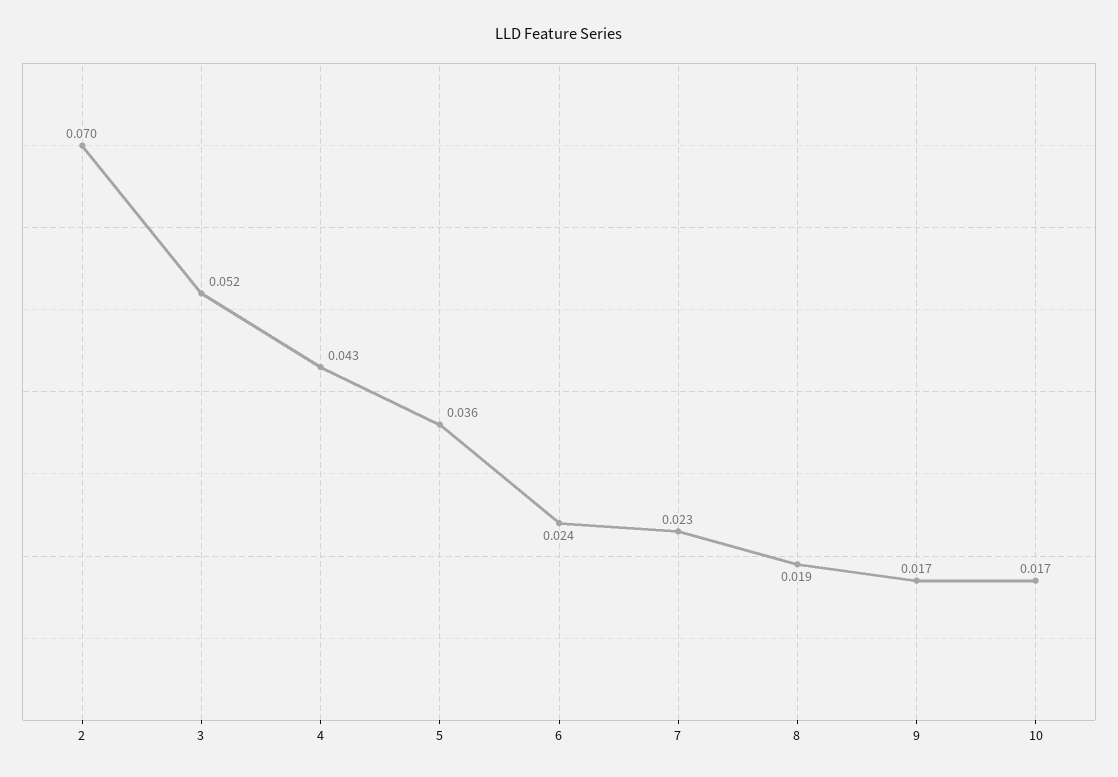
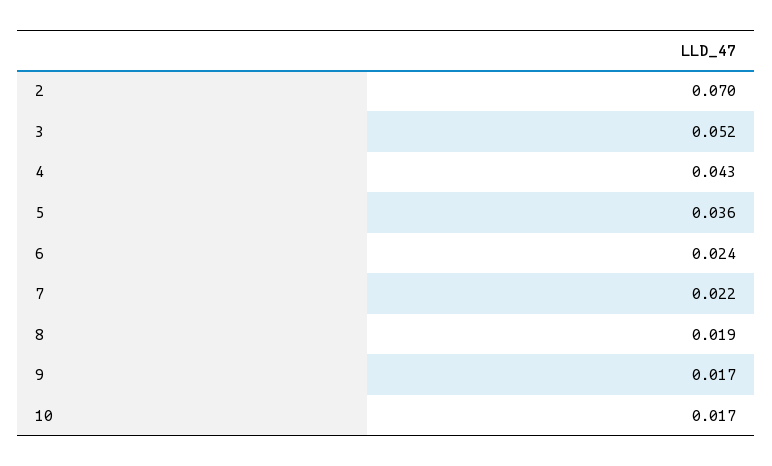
7: 0.023 -> 0.022

